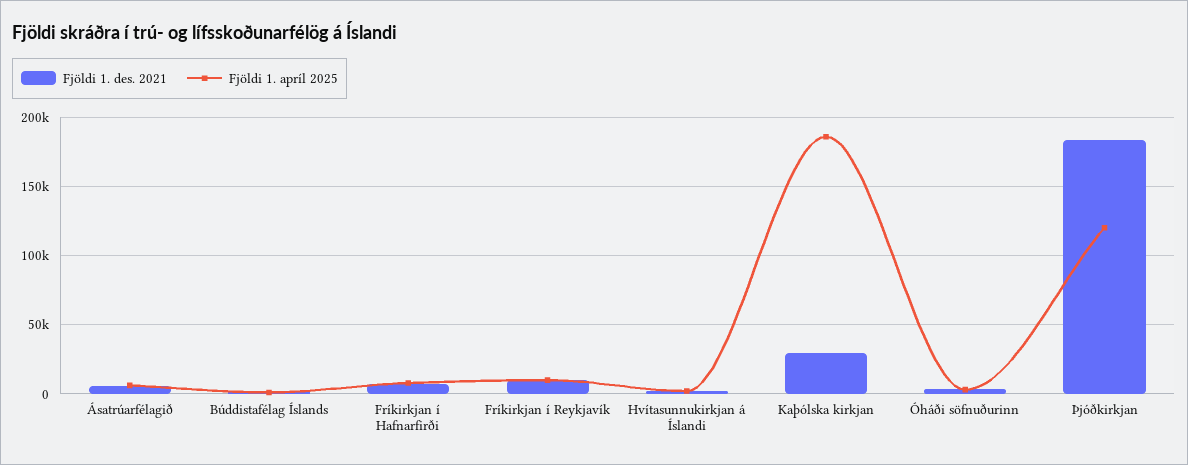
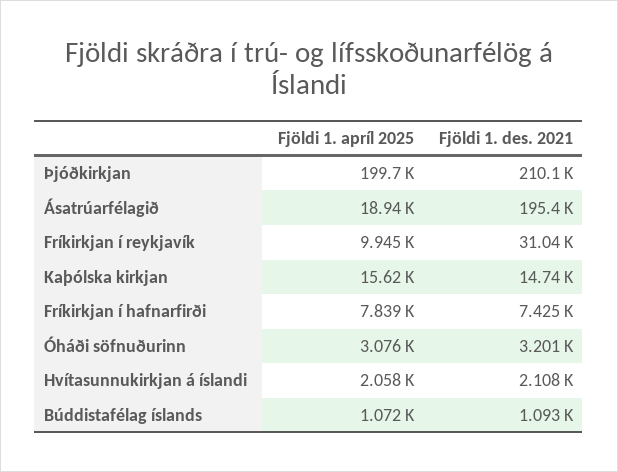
Fjöldi 1. des. 2021, Ásatrúarfélagið: 5000 -> 195400
Fjöldi 1. apríl 2025, Ásatrúarfélagið: 5000 -> 18940
Fjöldi 1. des. 2021, Fríkirkjan í Reykjavík: 10000 -> 31040
Fjöldi 1. des. 2021, Kaþólska kirkjan: 30000 -> 14740
Fjöldi 1. apríl 2025, Kaþólska kirkjan: 185000 -> 15620
Fjöldi 1. des. 2021, Þjóðkirkjan: 185000 -> 210100
Fjöldi 1. apríl 2025, Þjóðkirkjan: 120000 -> 199700

